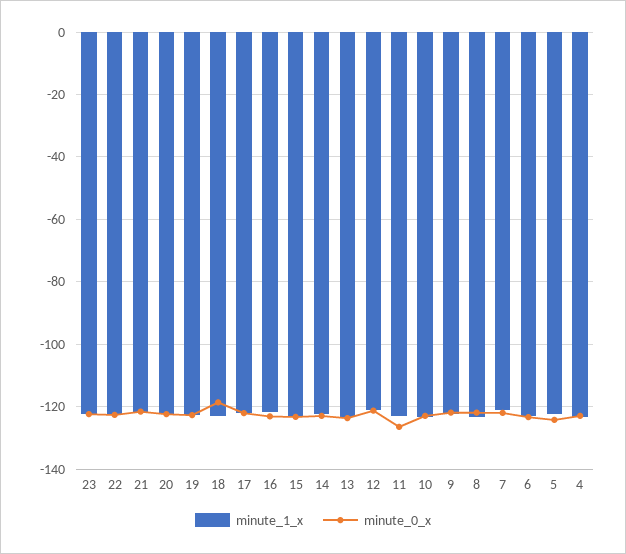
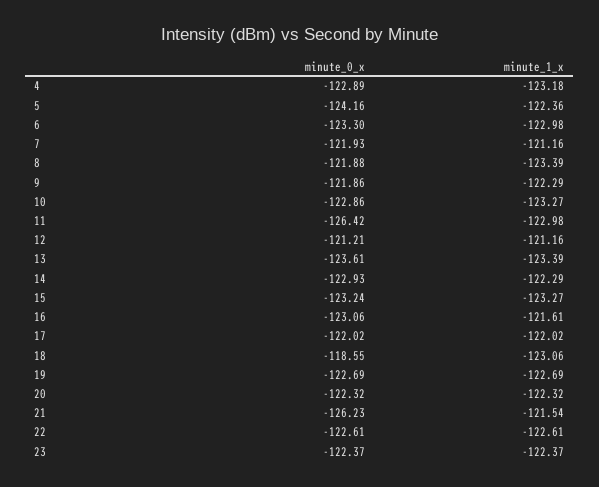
minute_0_x, 21: -122 -> -126.23

